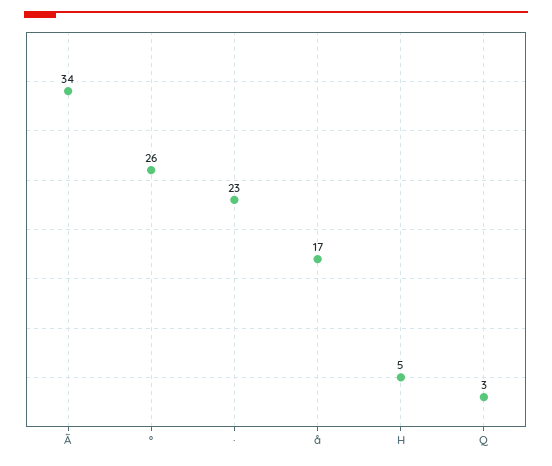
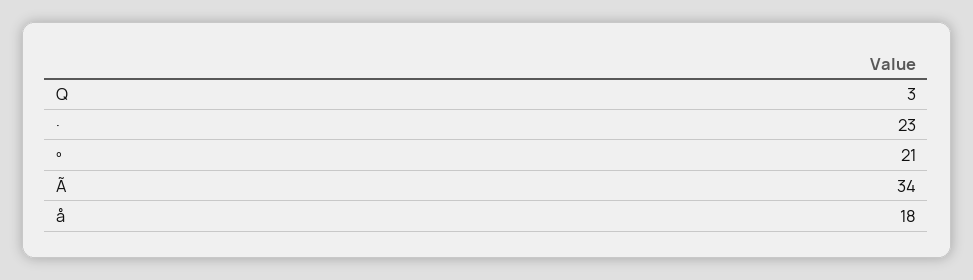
º: 26 -> 21
å: 17 -> 18
H: 5 -> none

